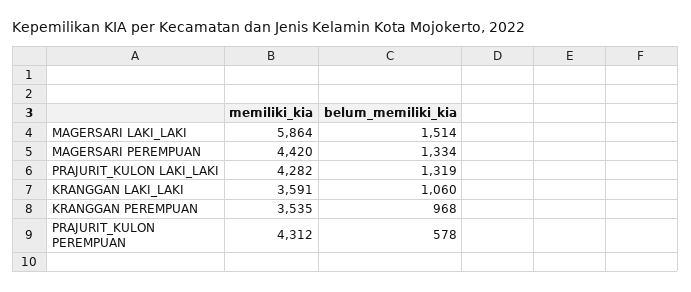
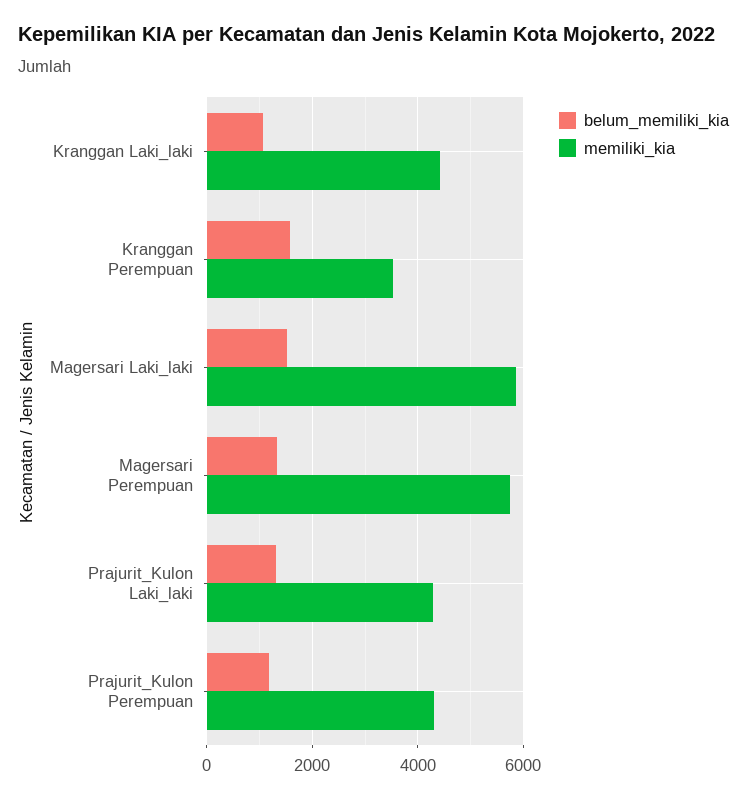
memiliki_kia, MAGERSARI PEREMPUAN: 4420 -> 5800
memiliki_kia, KRANGGAN LAKI_LAKI: 3591 -> 4400
belum_memiliki_kia, KRANGGAN PEREMPUAN: 968 -> 1600
belum_memiliki_kia, PRAJURIT_KULON PEREMPUAN: 578 -> 1200

